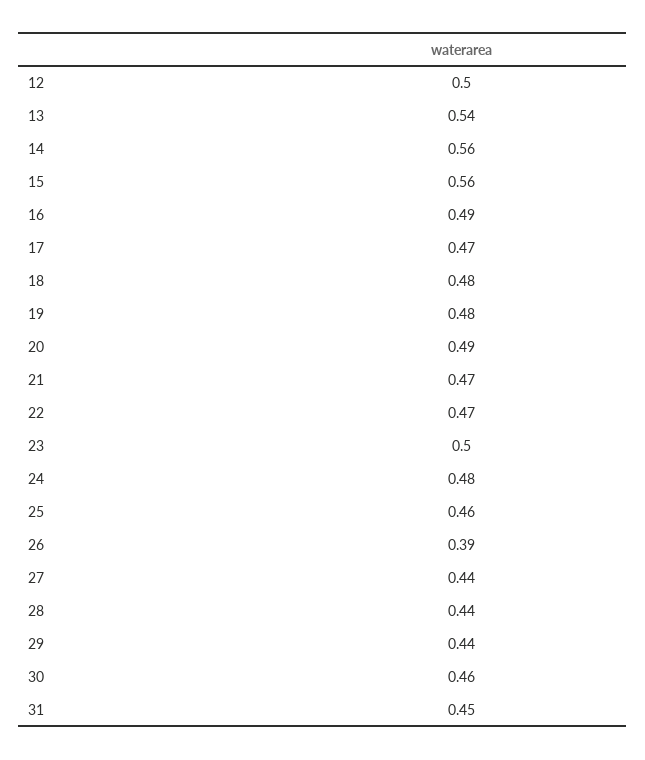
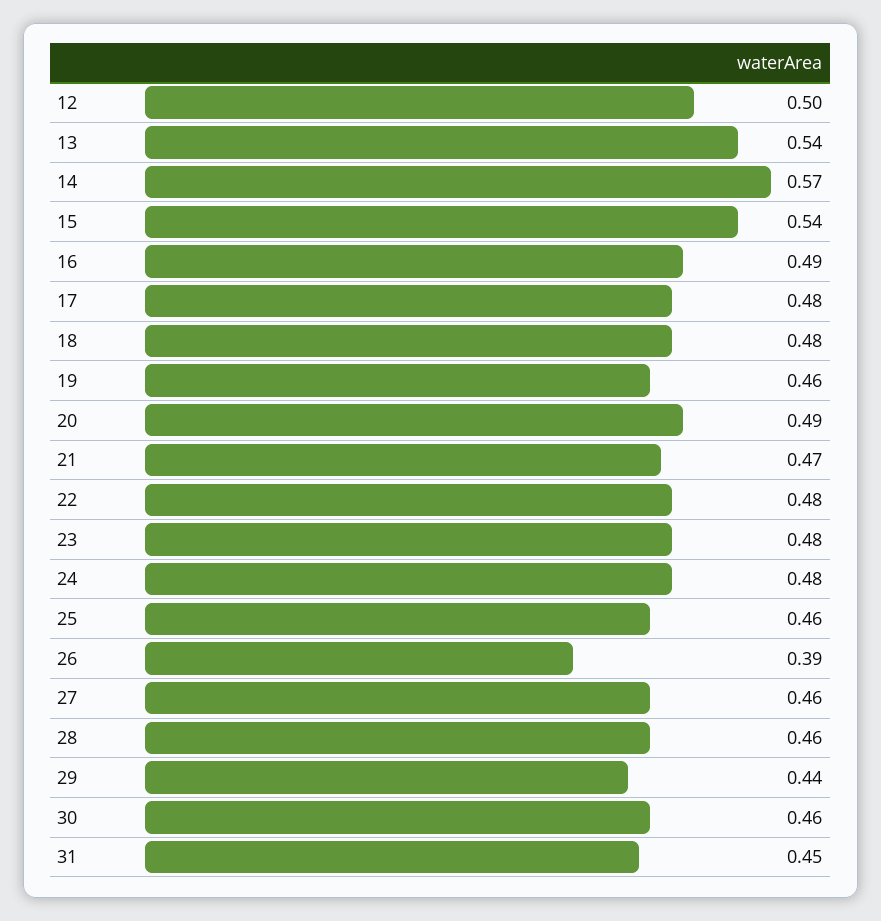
14: 0.56 -> 0.57
15: 0.56 -> 0.54
17: 0.47 -> 0.48
19: 0.48 -> 0.46
22: 0.47 -> 0.48
23: 0.5 -> 0.48
27: 0.44 -> 0.46
28: 0.44 -> 0.46

